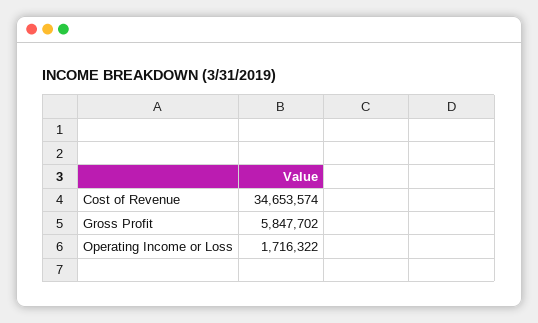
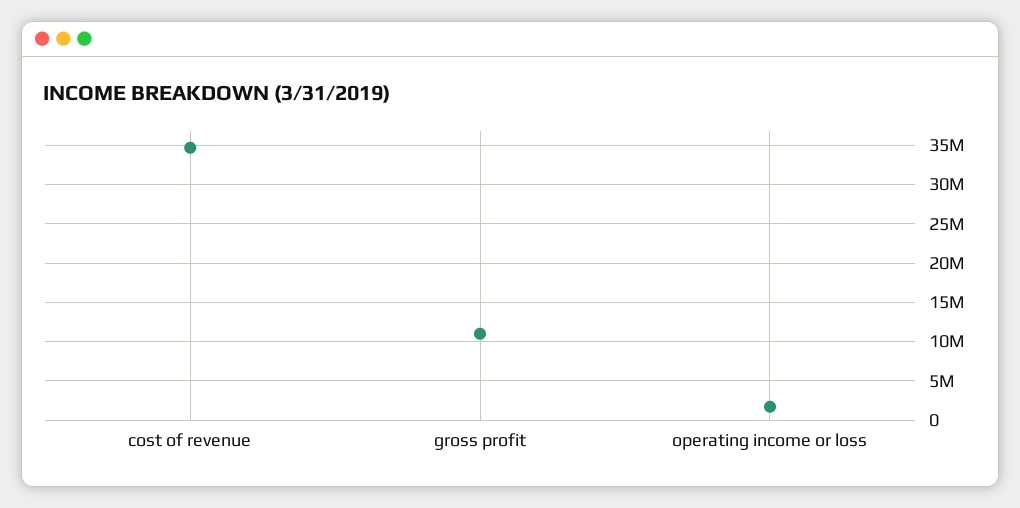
Gross Profit: 5847702 -> 11000000

